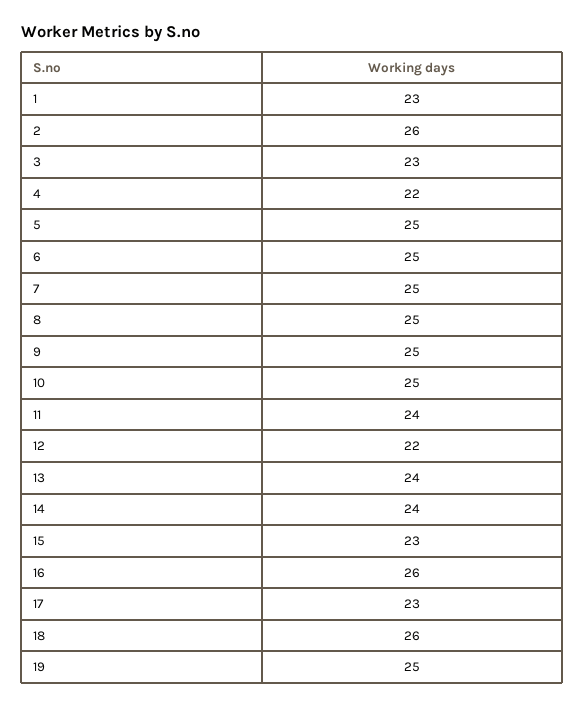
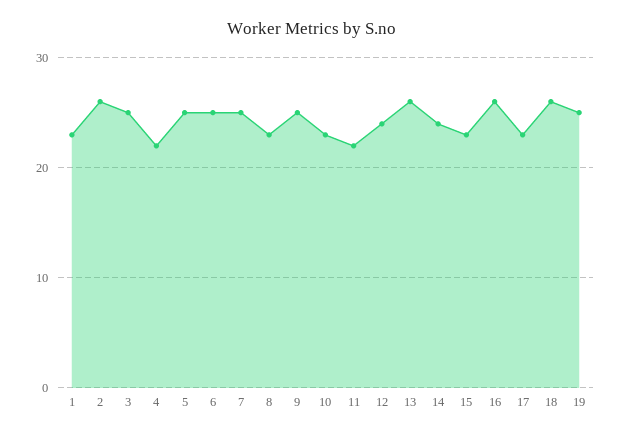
3: 23 -> 25
8: 25 -> 23
10: 25 -> 23
11: 24 -> 22
12: 22 -> 24
13: 24 -> 26

